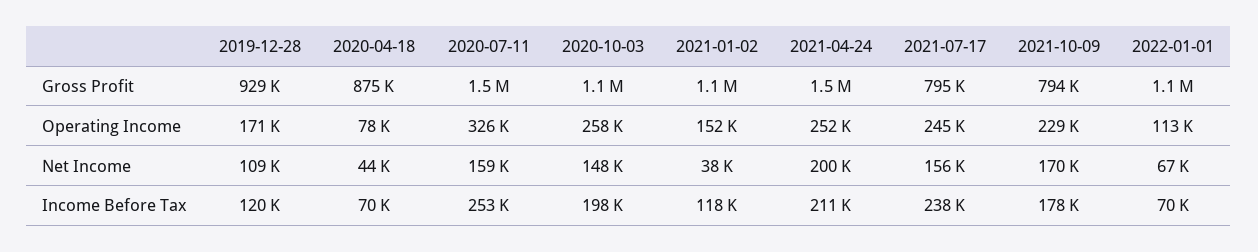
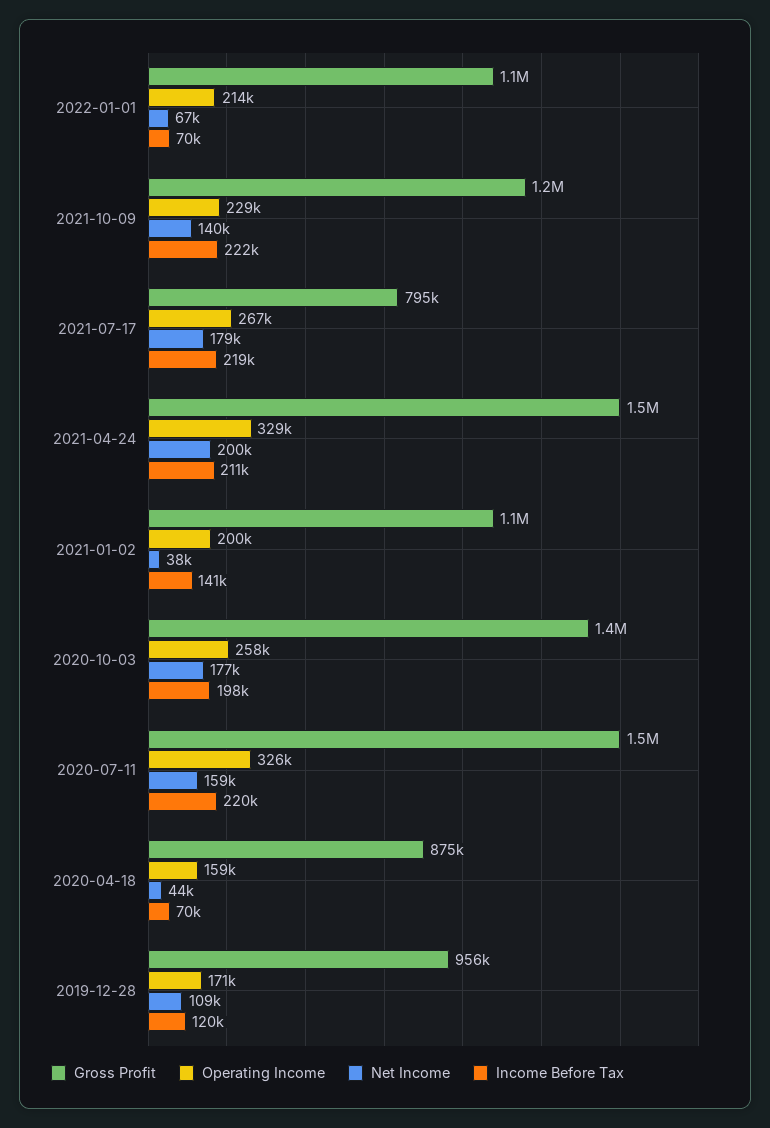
Gross Profit, 2019-12-28: 929000 -> 956000
Gross Profit, 2020-10-03: 1100000 -> 1400000
Gross Profit, 2021-10-09: 794000 -> 1200000
Operating Income, 2020-04-18: 78000 -> 159000
Operating Income, 2021-01-02: 152000 -> 200000
Operating Income, 2021-04-24: 252000 -> 329000
Operating Income, 2021-07-17: 245000 -> 267000
Operating Income, 2022-01-01: 113000 -> 214000
Net Income, 2020-10-03: 148000 -> 177000
Net Income, 2021-07-17: 156000 -> 179000
Net Income, 2021-10-09: 170000 -> 140000
Income Before Tax, 2020-07-11: 253000 -> 220000
Income Before Tax, 2021-01-02: 118000 -> 141000
Income Before Tax, 2021-07-17: 238000 -> 219000
Income Before Tax, 2021-10-09: 178000 -> 222000

